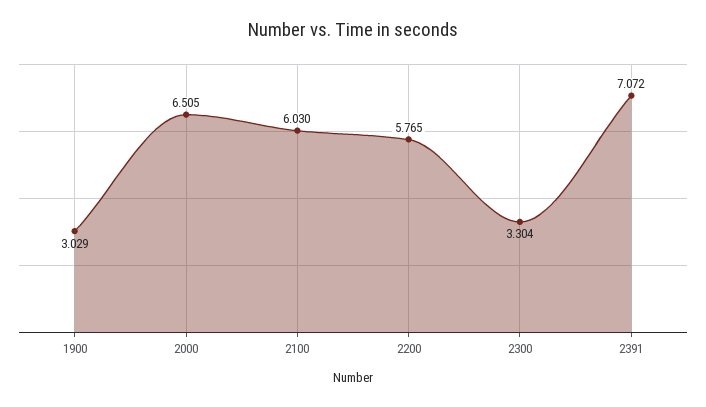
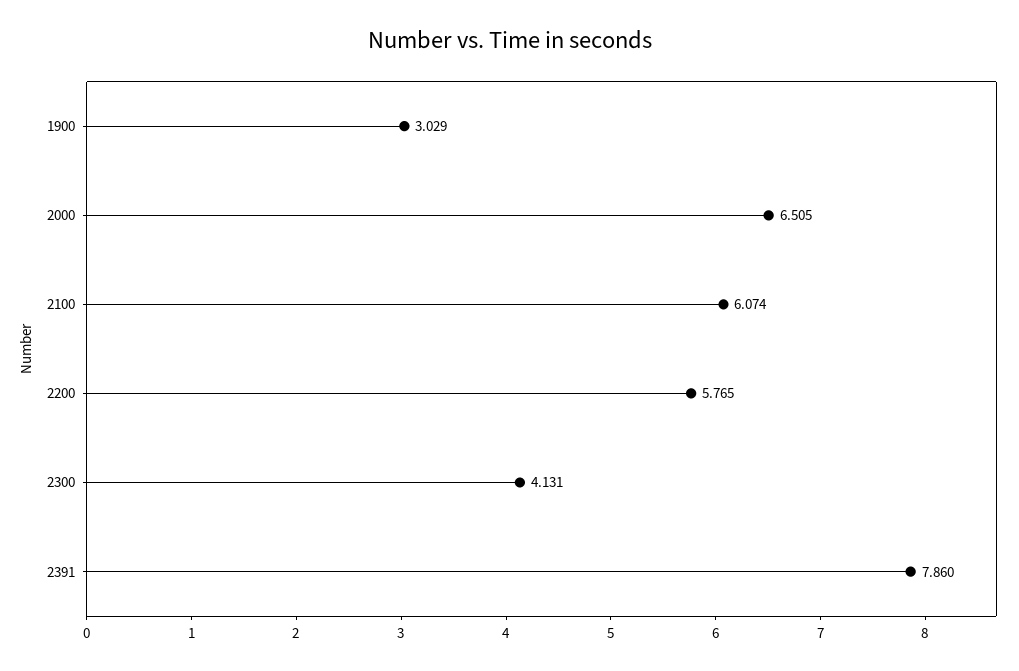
2100: 6.03 -> 6.074
2300: 3.304 -> 4.131
2391: 7.072 -> 7.86

